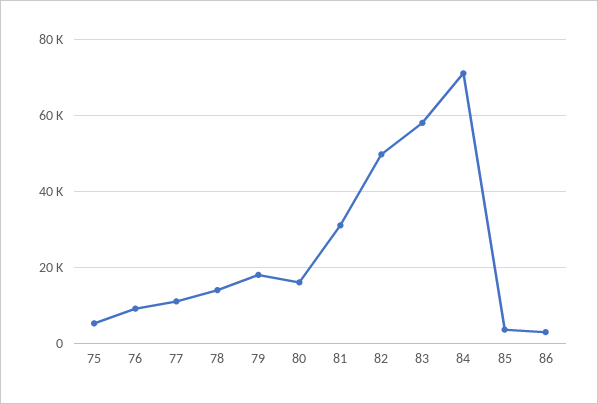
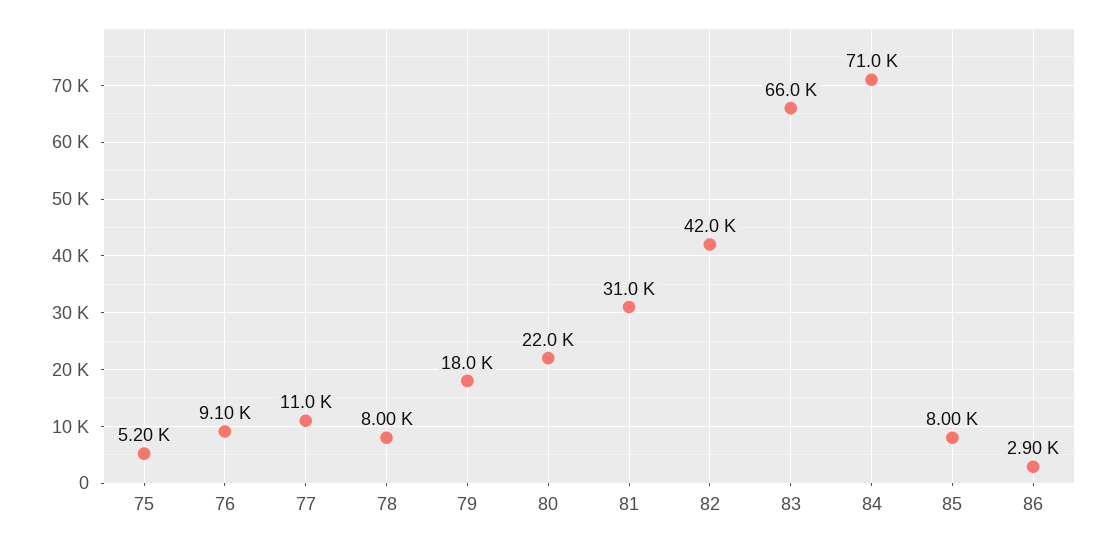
78: 14000 -> 8000
80: 16000 -> 22000
82: 50000 -> 42000
83: 58000 -> 66000
85: 4000 -> 8000

